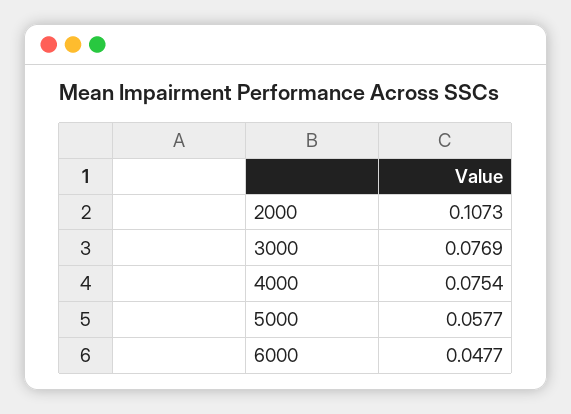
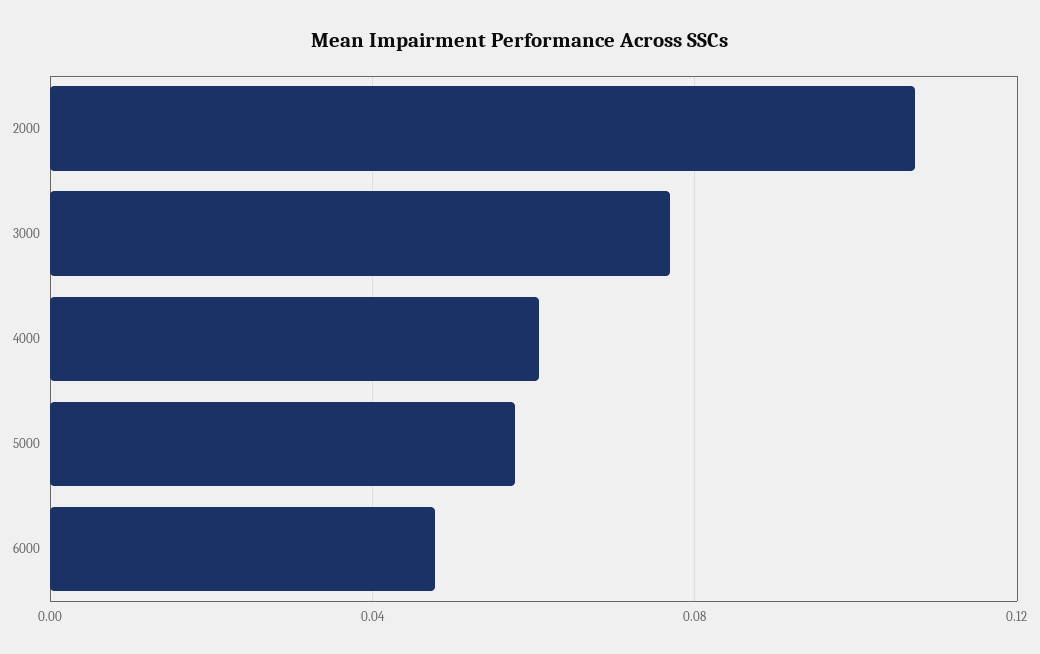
4000: 0.0754 -> 0.06

